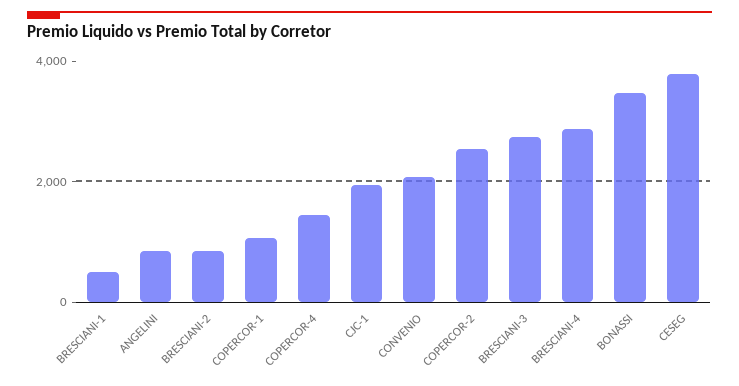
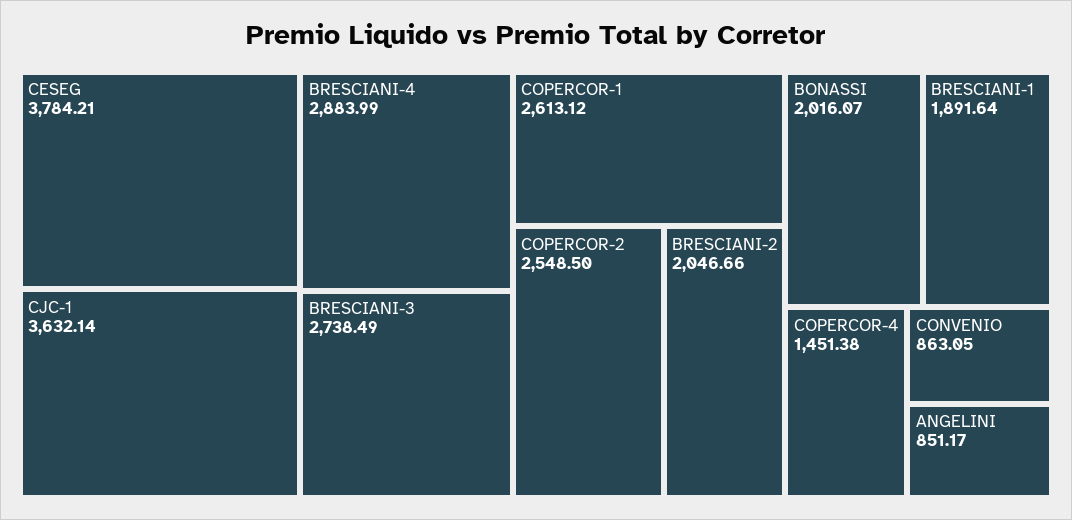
BRESCIANI-1: 500 -> 1891.64
BRESCIANI-2: 1000 -> 2046.66
COPERCOR-1: 1000 -> 2613.12
CJC-1: 2000 -> 3632.14
CONVENIO: 2000 -> 863.05
BONASSI: 3500 -> 2016.07

